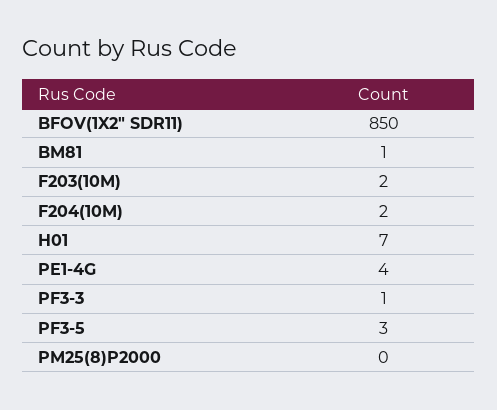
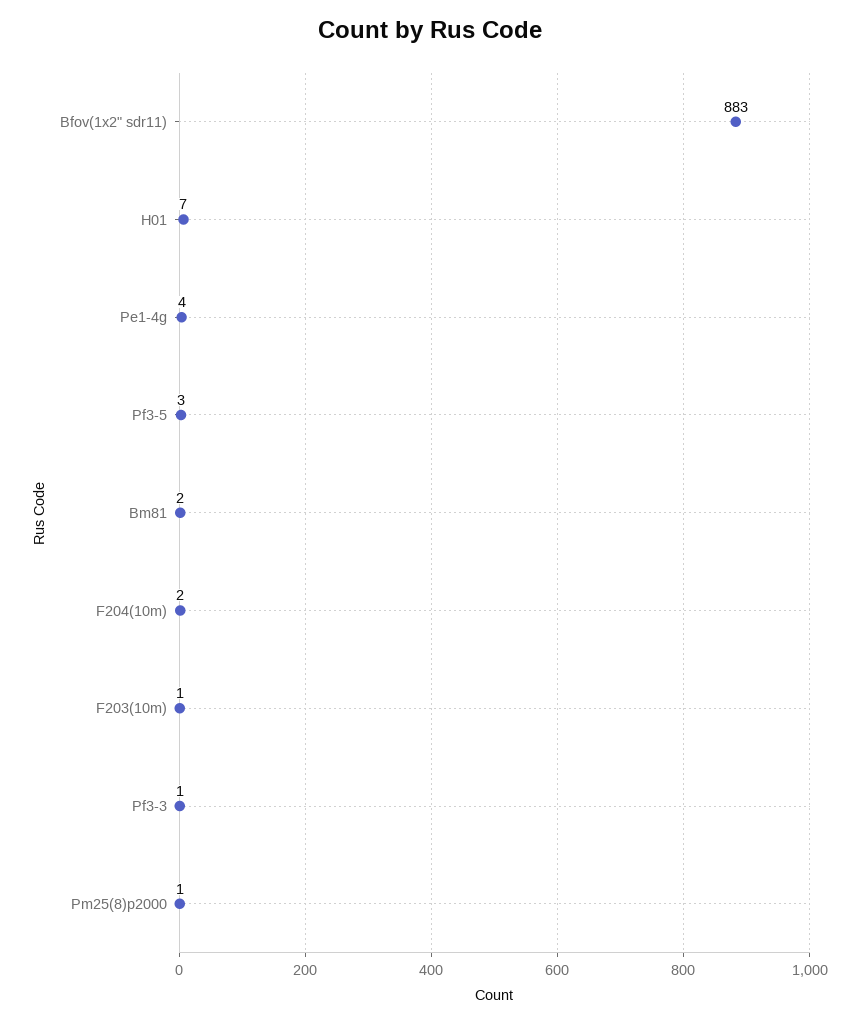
BFOV(1X2" SDR11): 850 -> 883
BM81: 1 -> 2
F203(10M): 2 -> 1
PM25(8)P2000: 0 -> 1

